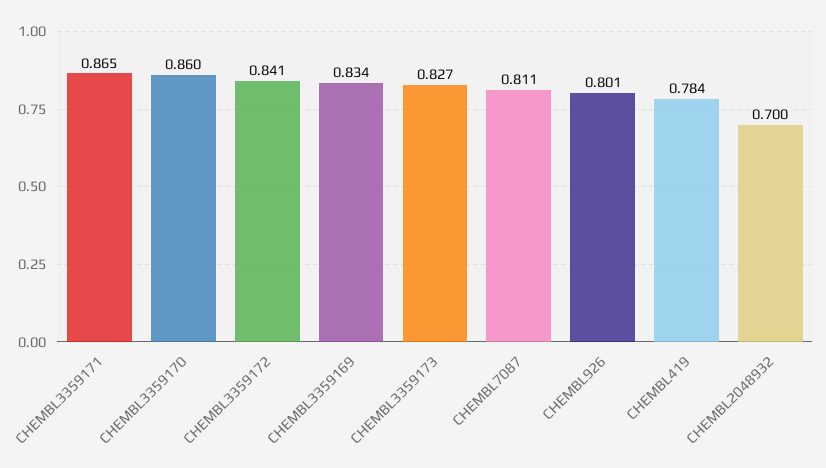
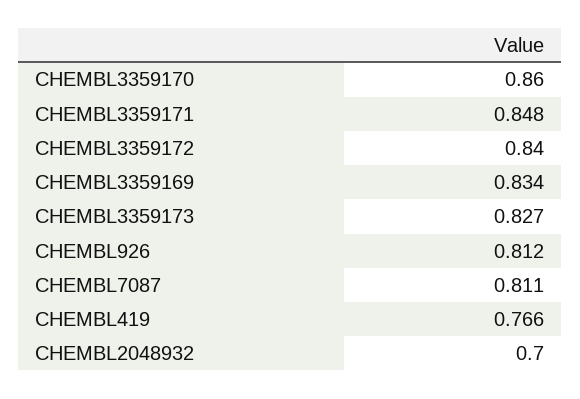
CHEMBL3359171: 0.865 -> 0.848
CHEMBL3359172: 0.841 -> 0.84
CHEMBL926: 0.801 -> 0.812
CHEMBL419: 0.784 -> 0.766

